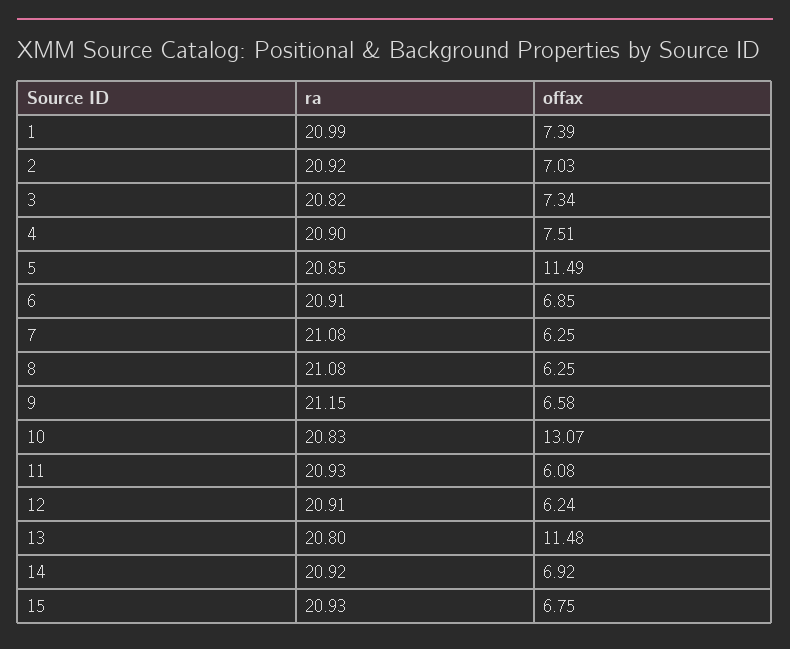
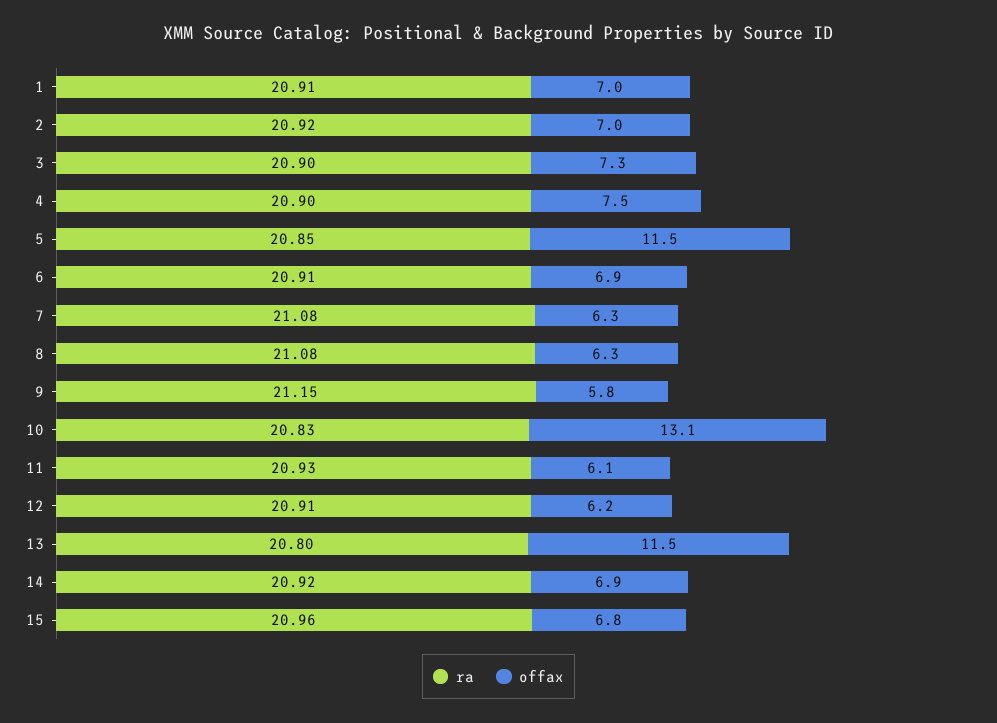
ra, 1: 20.99 -> 20.91
offax, 1: 7.39 -> 7
ra, 3: 20.82 -> 20.9
offax, 9: 6.58 -> 5.8
ra, 15: 20.93 -> 20.96

